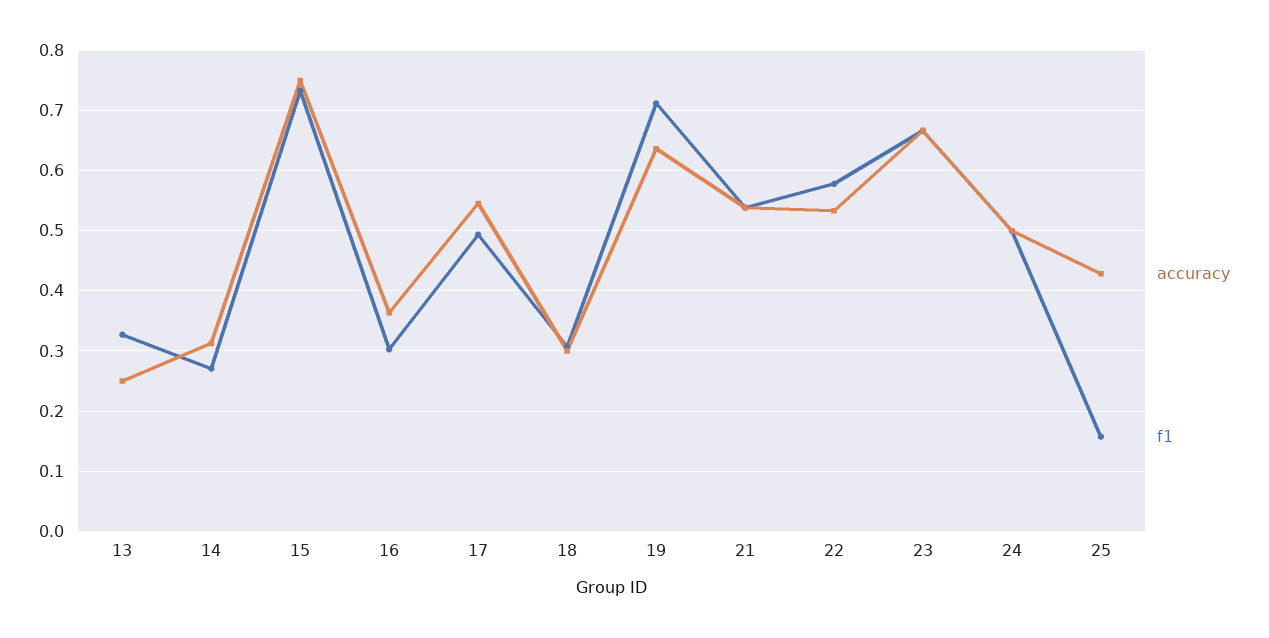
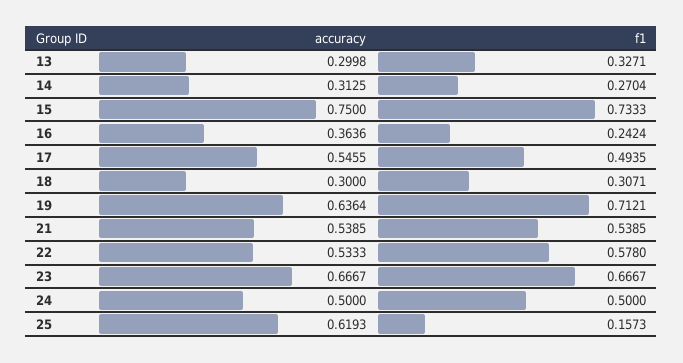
accuracy, 13: 0.25 -> 0.2998
f1, 16: 0.3 -> 0.2424
accuracy, 25: 0.43 -> 0.6193

